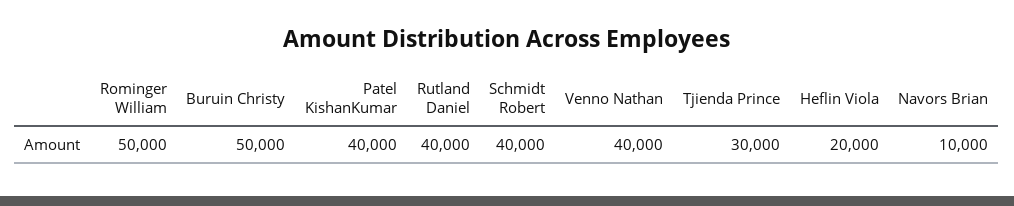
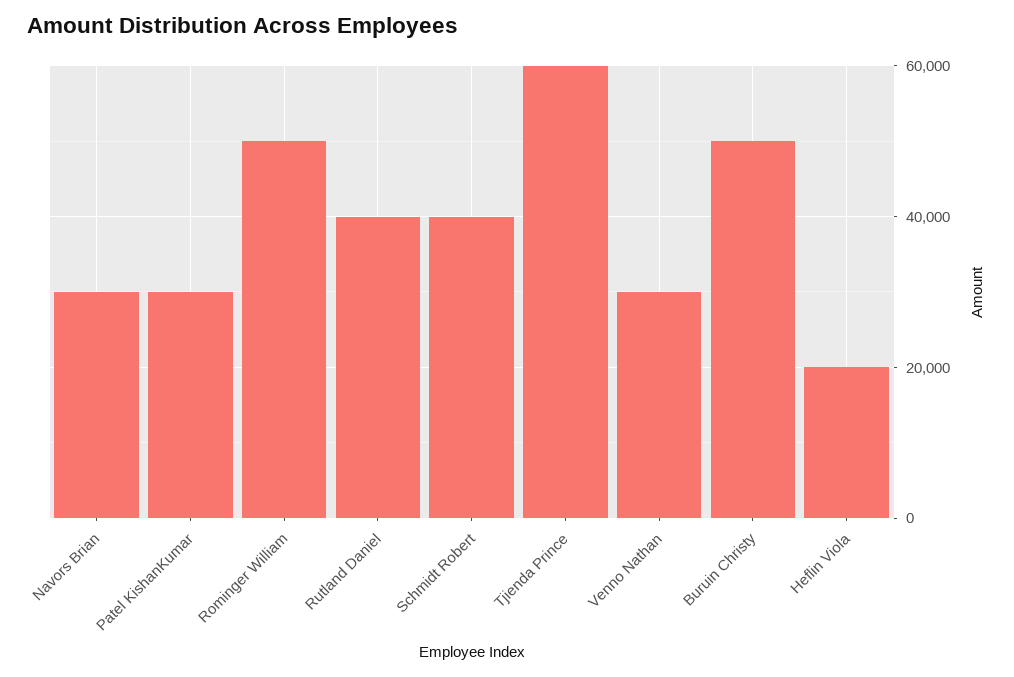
Patel KishanKumar: 40000 -> 30000
Venno Nathan: 40000 -> 30000
Tjienda Prince: 30000 -> 60000
Navors Brian: 10000 -> 30000

